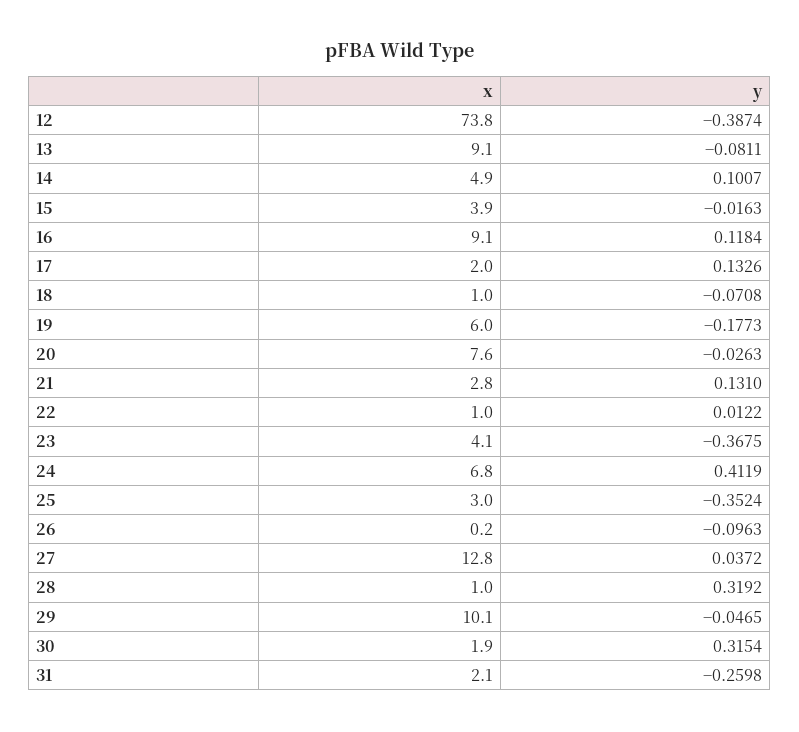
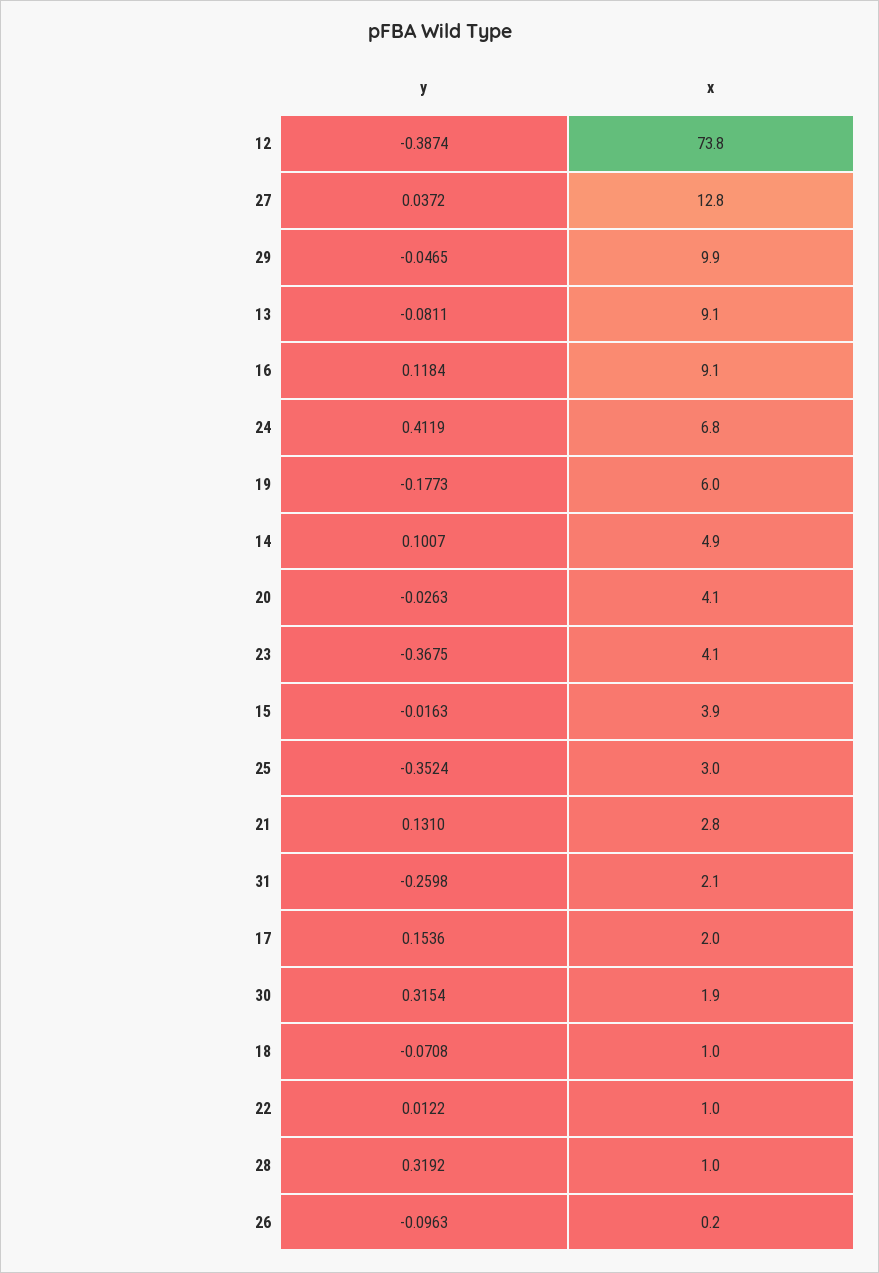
y, 17: 0.1326 -> 0.1536
x, 20: 7.6 -> 4.1
x, 29: 10.1 -> 9.9

